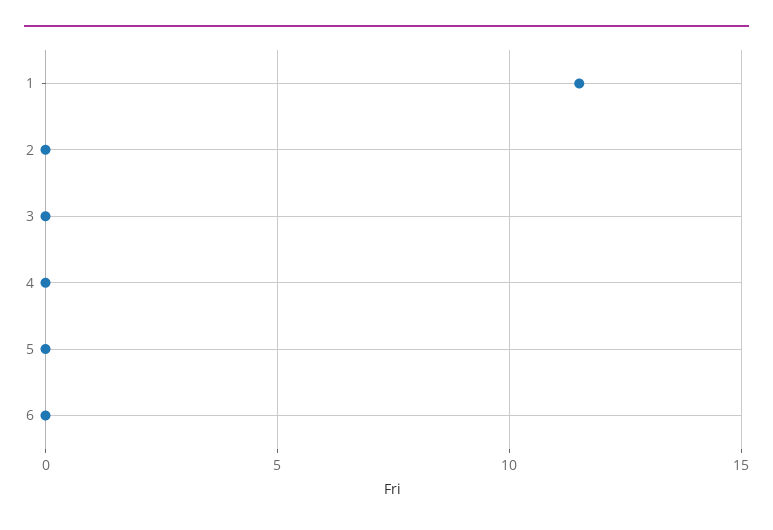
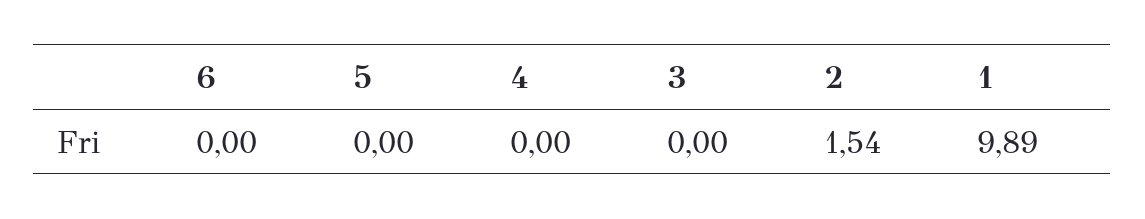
1: 11.5 -> 9.89
2: 0 -> 1.54

